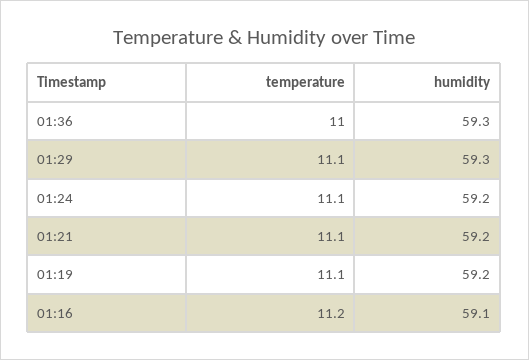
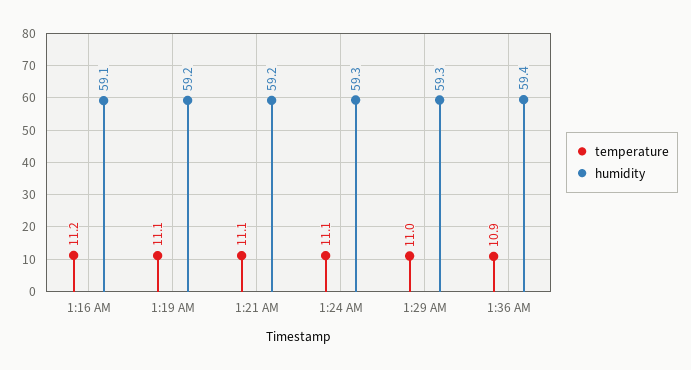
temperature, 01:36: 11 -> 10.9
humidity, 01:36: 59.3 -> 59.4
temperature, 01:29: 11.1 -> 11
humidity, 01:24: 59.2 -> 59.3

